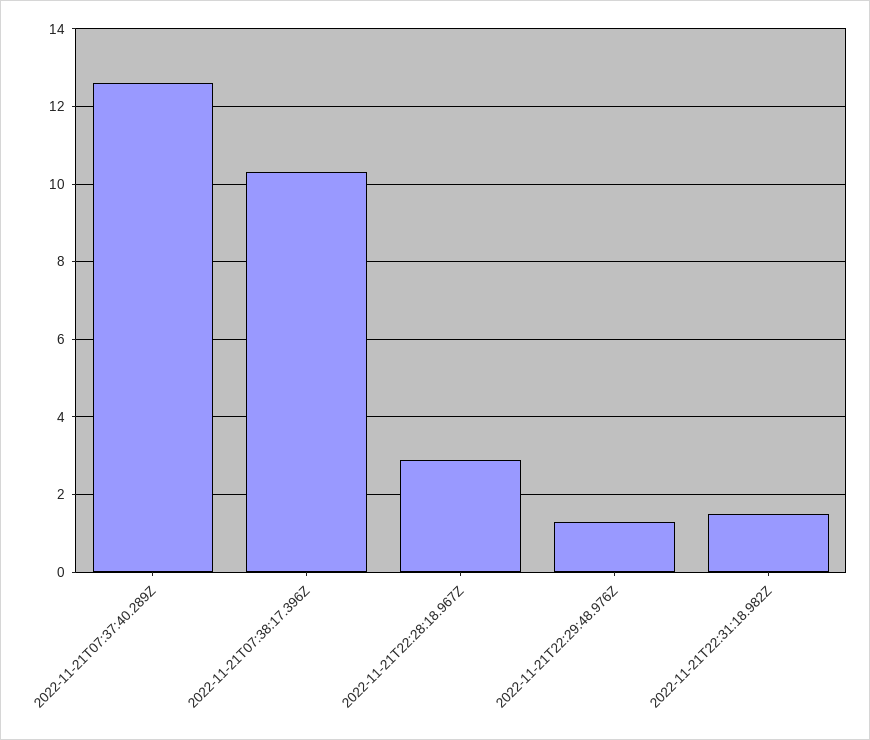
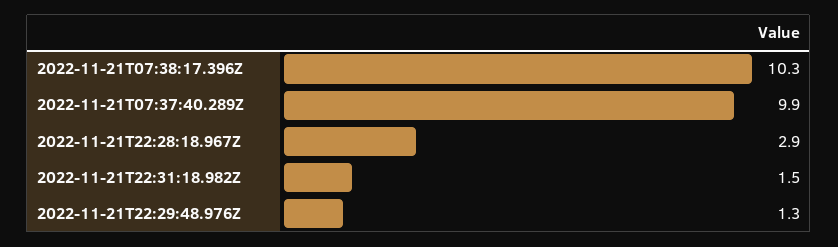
2022-11-21T07:37:40.289Z: 12.5 -> 9.9

